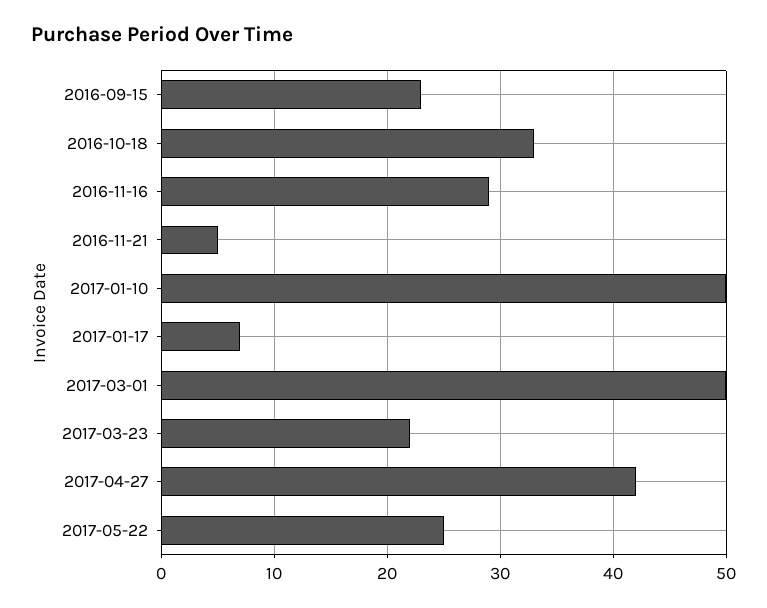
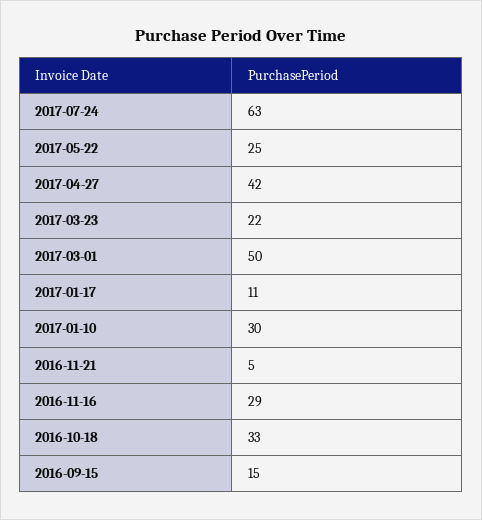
2016-09-15: 23 -> 15
2017-01-10: 50 -> 30
2017-01-17: 7 -> 11
2017-07-24: none -> 63

